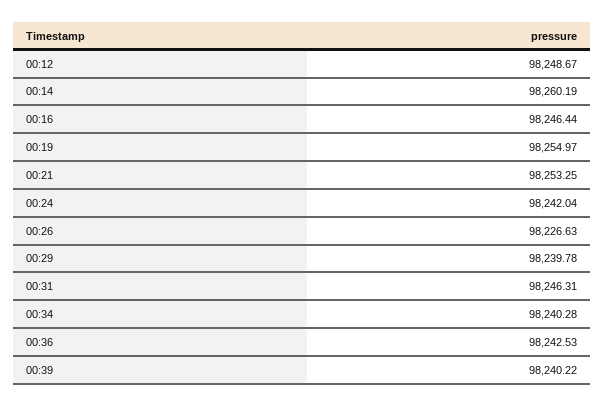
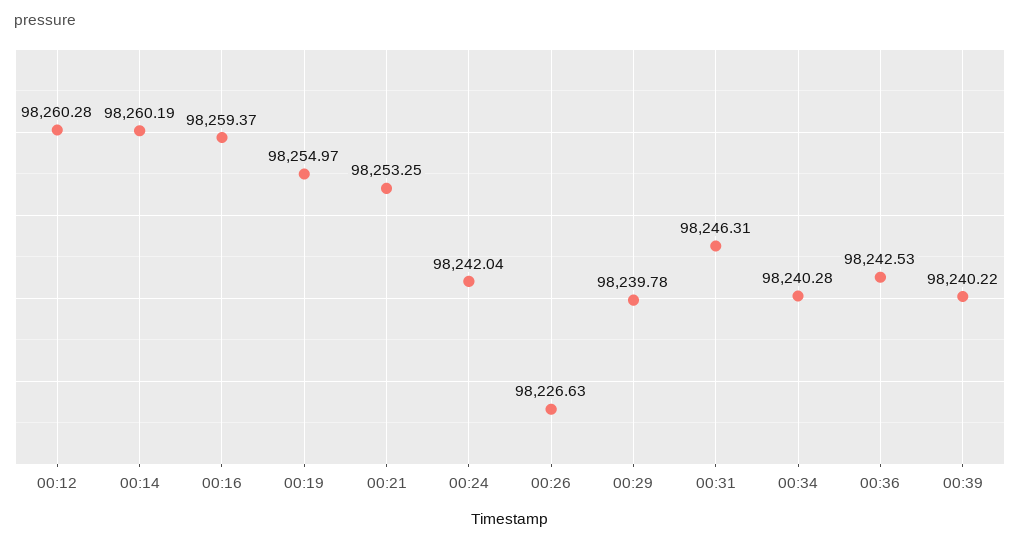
00:12: 98248.67 -> 98260.28
00:16: 98246.44 -> 98259.37

